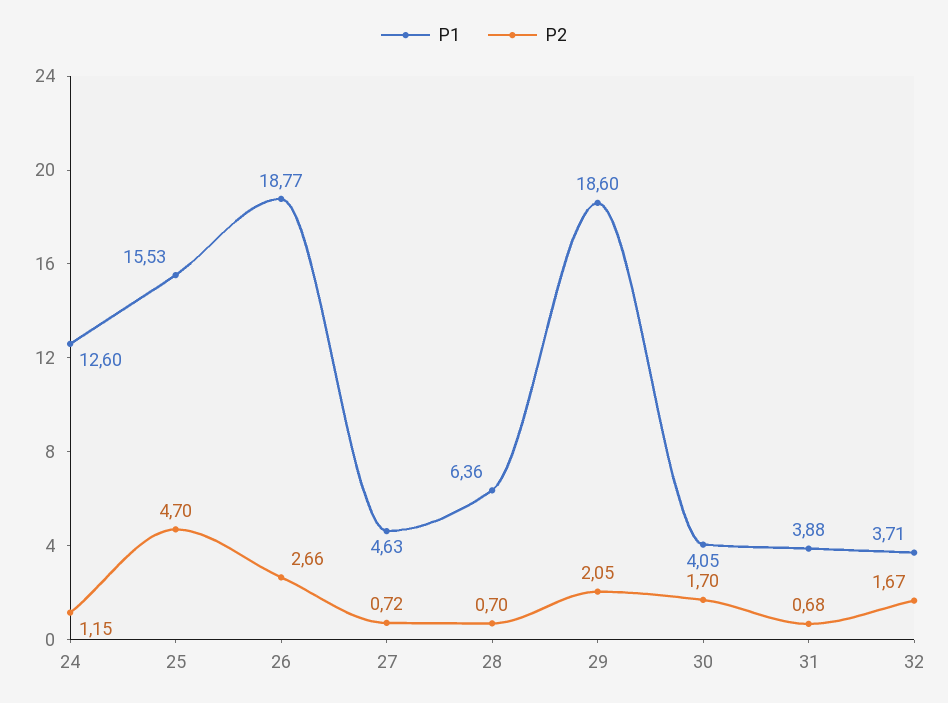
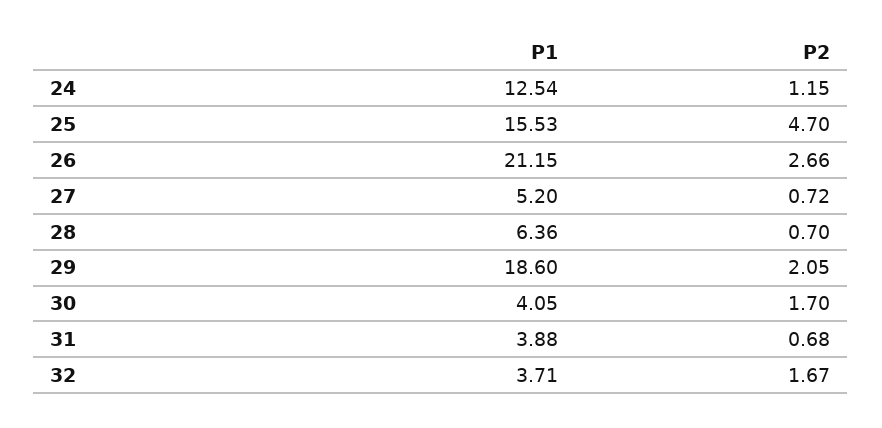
P1, 24: 12.6 -> 12.54
P1, 26: 18.77 -> 21.15
P1, 27: 4.63 -> 5.2

